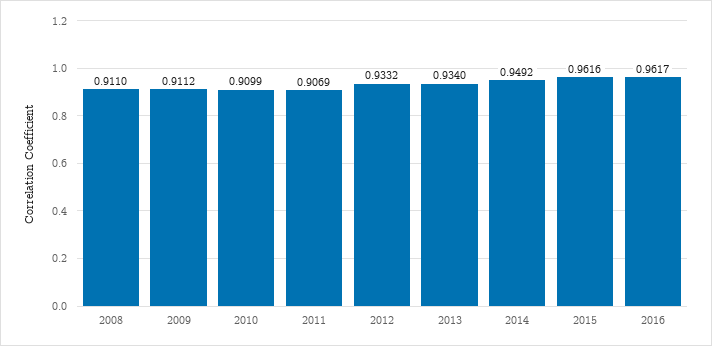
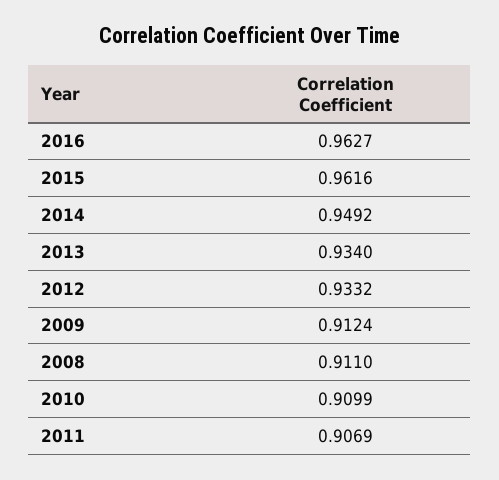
2009: 0.9112 -> 0.9124
2016: 0.9617 -> 0.9627

